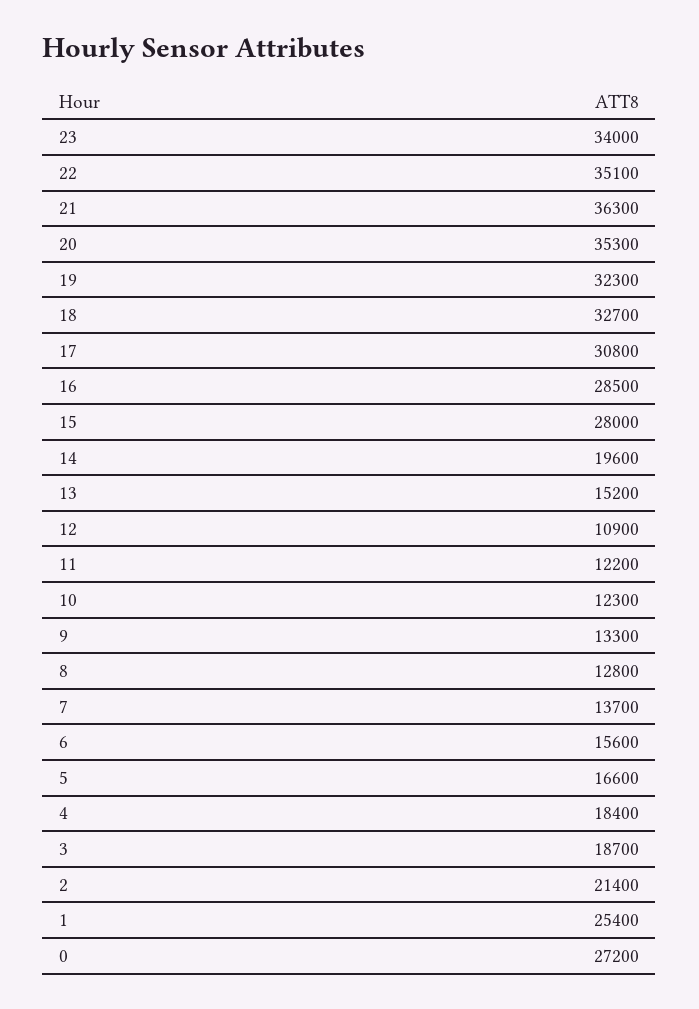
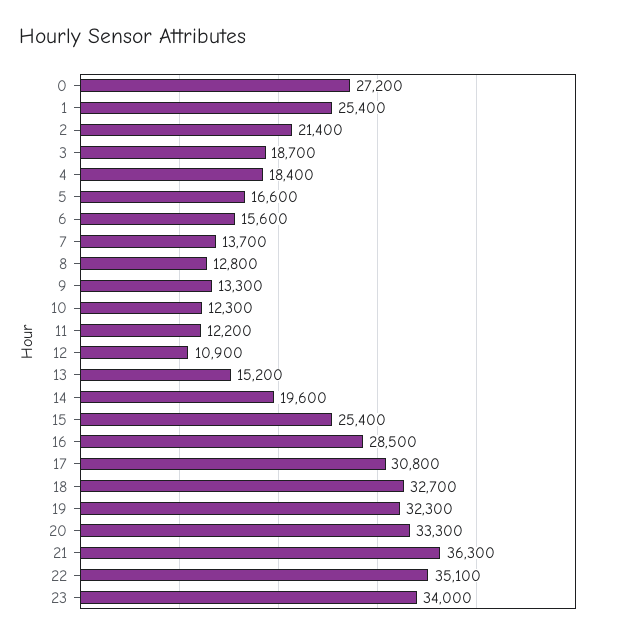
20: 35300 -> 33300
15: 28000 -> 25400

